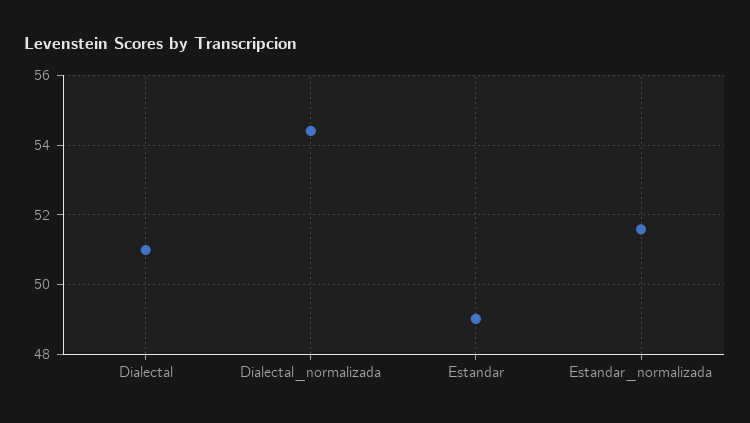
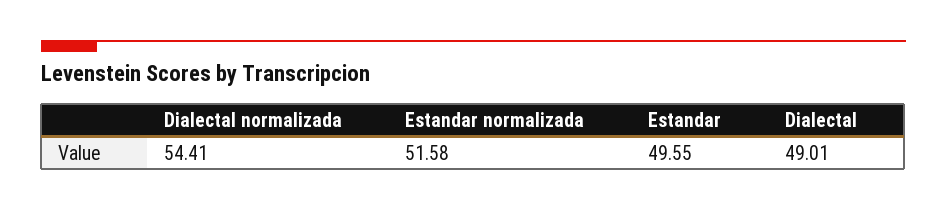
Dialectal: 51 -> 49.01
Estandar: 49 -> 49.55

